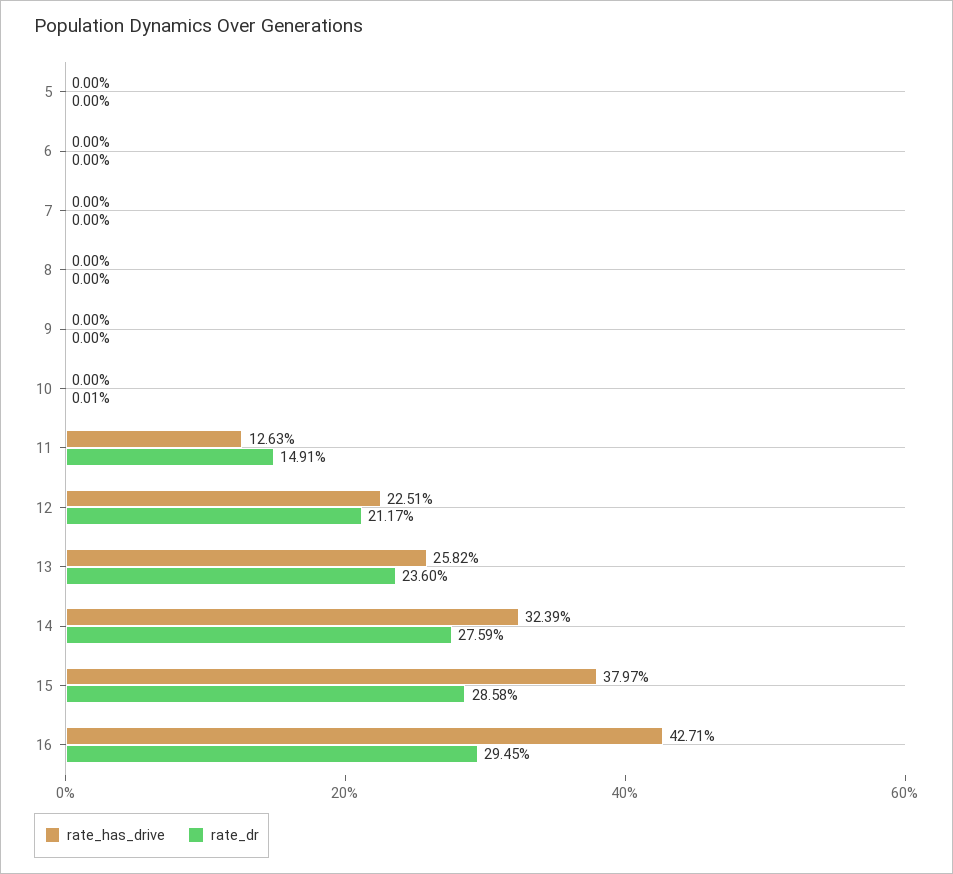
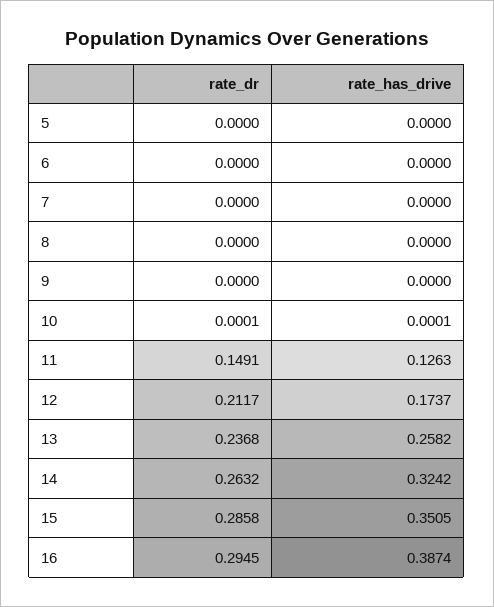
rate_has_drive, 10: 0 -> 0.0001
rate_has_drive, 12: 0.2251 -> 0.1737
rate_dr, 13: 0.236 -> 0.2368
rate_has_drive, 14: 0.3239 -> 0.3242
rate_dr, 14: 0.2759 -> 0.2632
rate_has_drive, 15: 0.3797 -> 0.3505
rate_has_drive, 16: 0.4271 -> 0.3874

